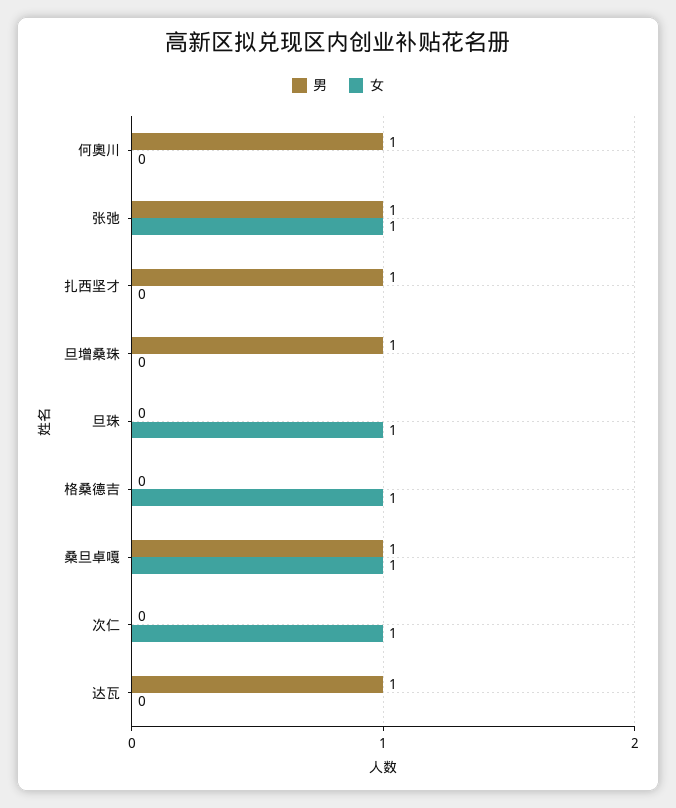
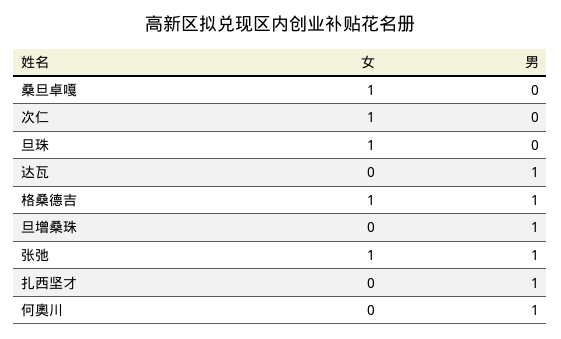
男, 格桑德吉: 0 -> 1
男, 桑旦卓嘎: 1 -> 0

